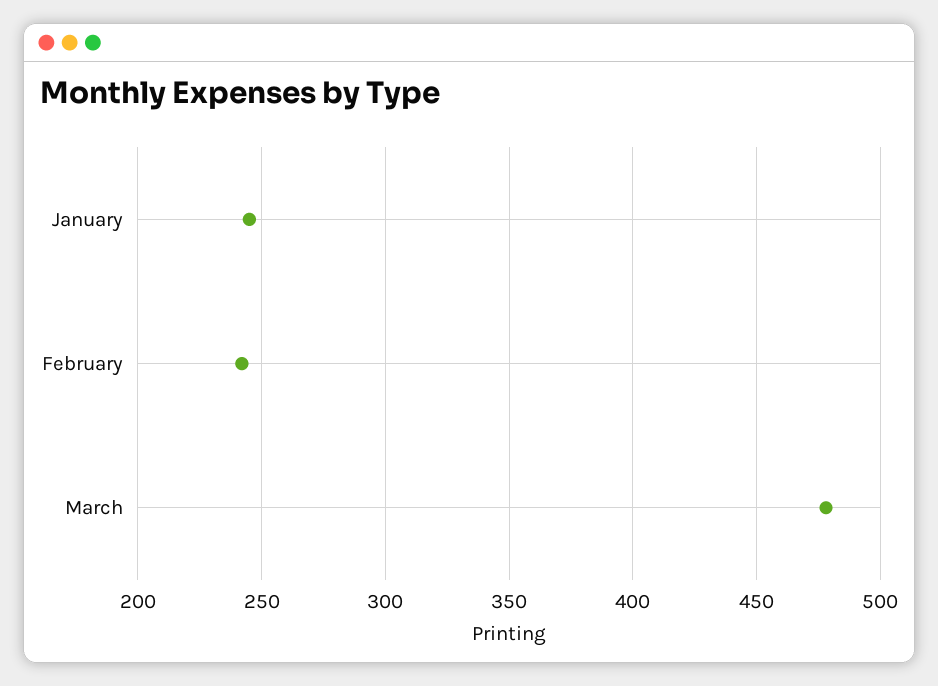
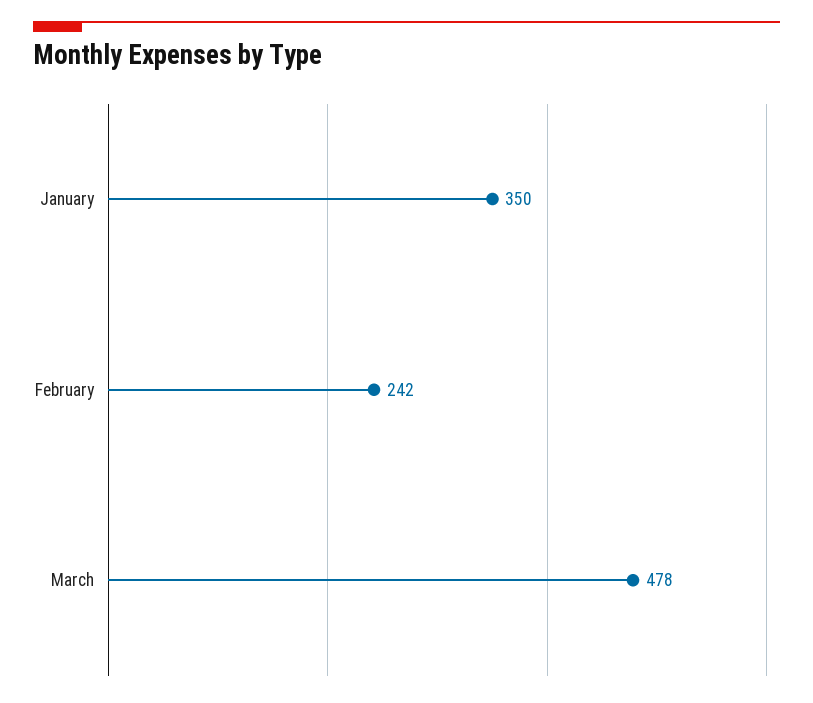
January: 245 -> 350

